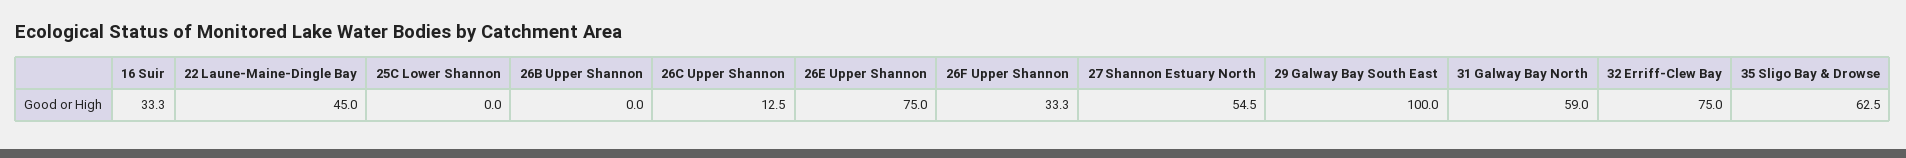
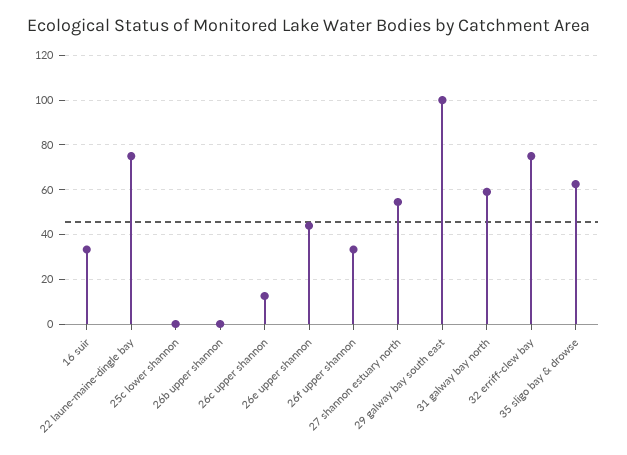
22 Laune-Maine-Dingle Bay: 45 -> 75
26E Upper Shannon: 75 -> 45

